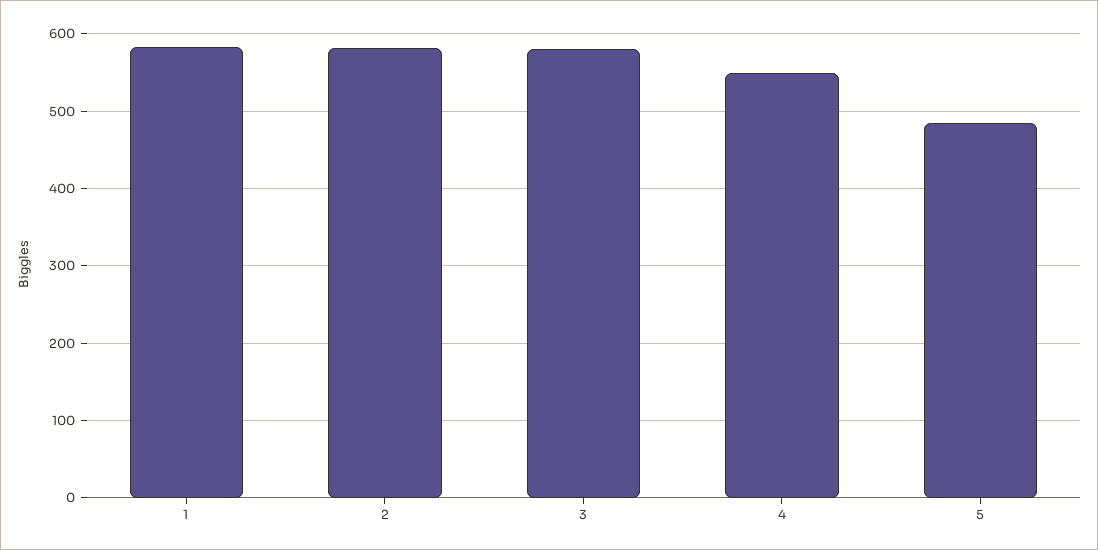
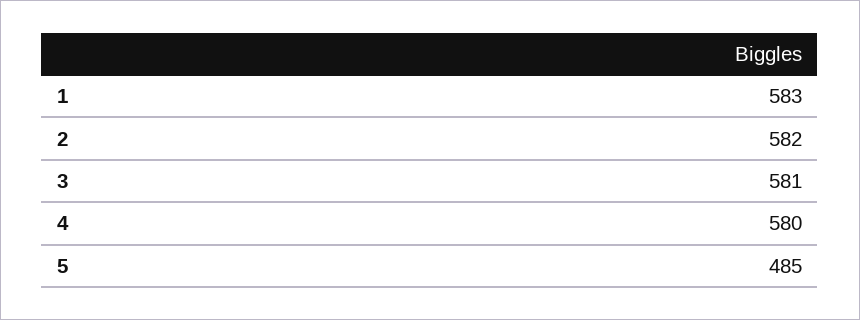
4: 550 -> 580

